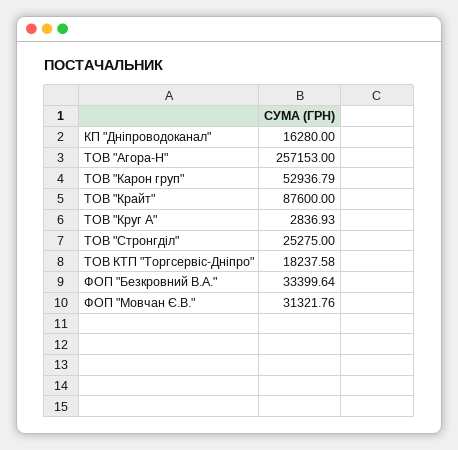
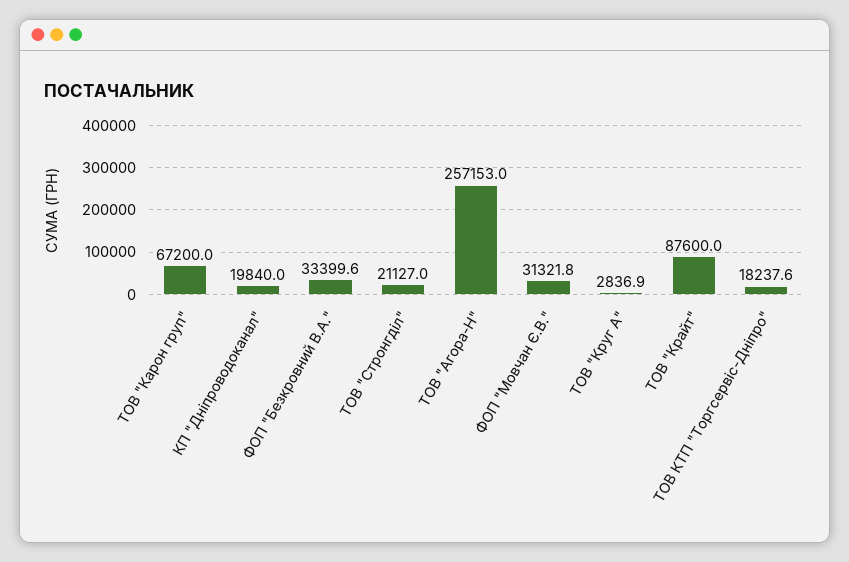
КП "Дніпроводоканал": 16280 -> 19840
ТОВ "Карон груп": 52936.79 -> 67200
ТОВ "Стронгділ": 25275 -> 21127

